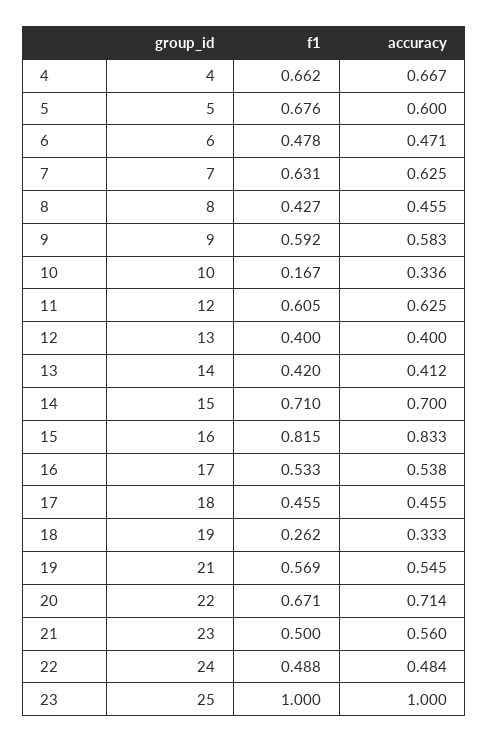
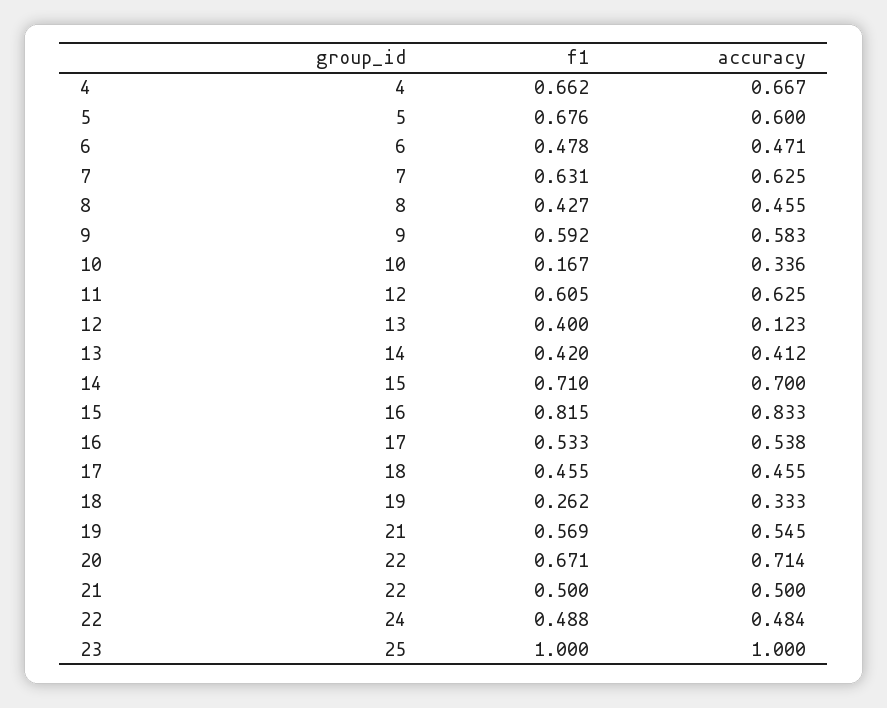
accuracy, 12: 0.4 -> 0.123
group_id, 21: 23 -> 22
accuracy, 21: 0.56 -> 0.5

